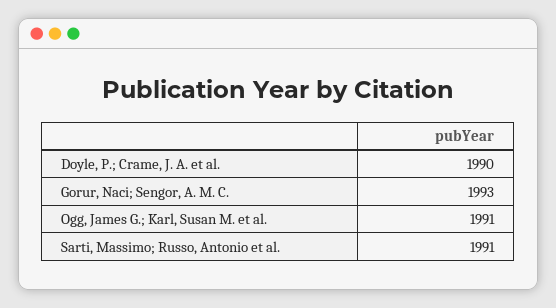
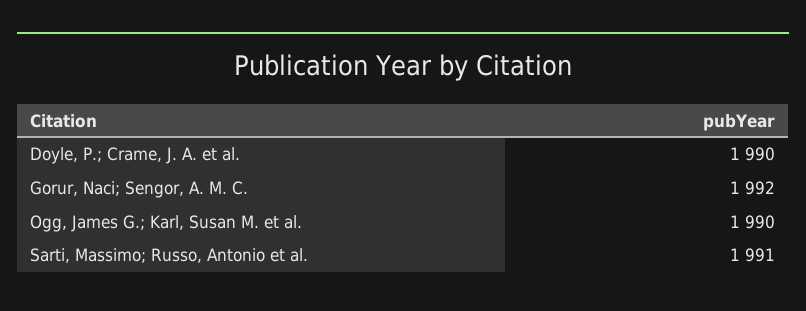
Gorur, Naci; Sengor, A. M. C.: 1993 -> 1992
Ogg, James G.; Karl, Susan M. et al.: 1991 -> 1990

